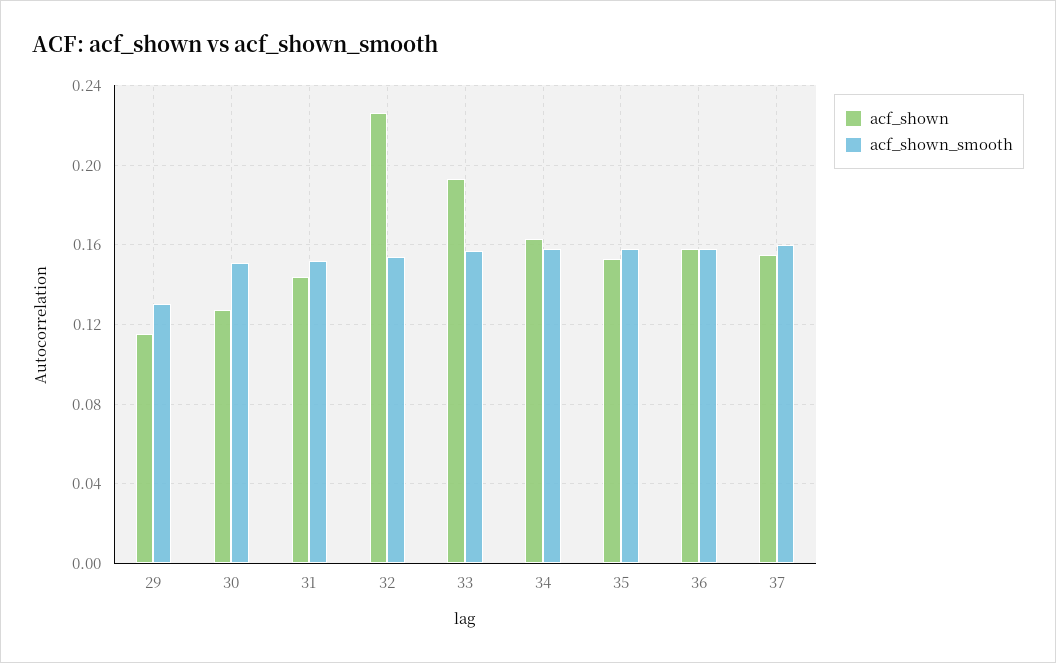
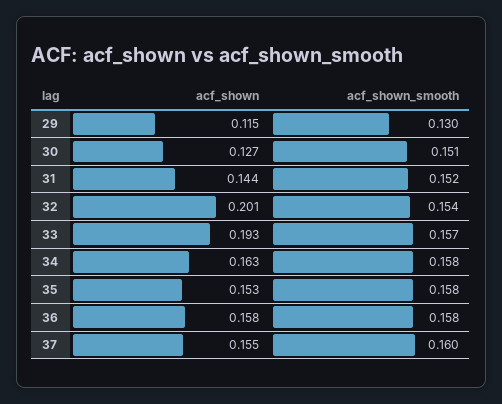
acf_shown, 32: 0.225 -> 0.201

